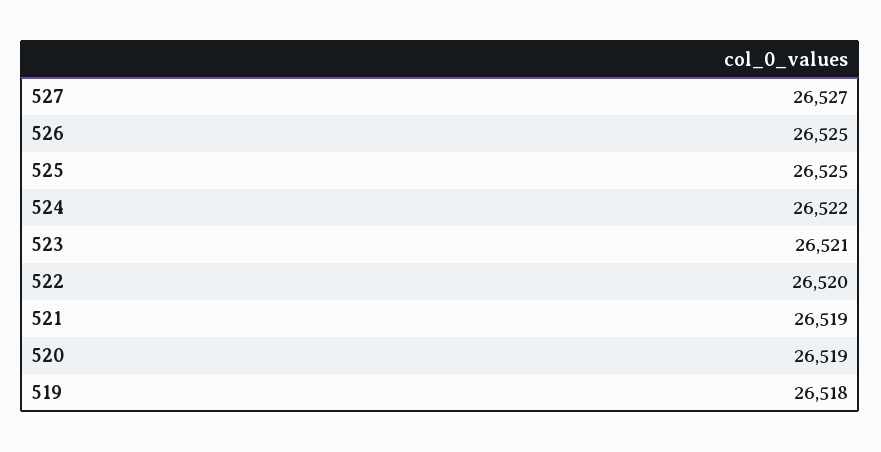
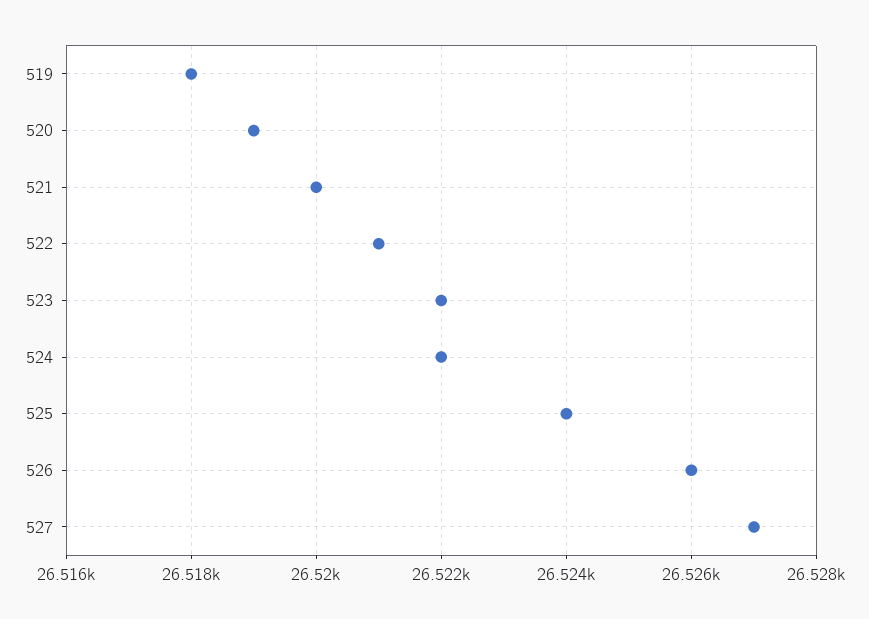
526: 26525 -> 26526
525: 26525 -> 26524
523: 26521 -> 26522
522: 26520 -> 26521
521: 26519 -> 26520

